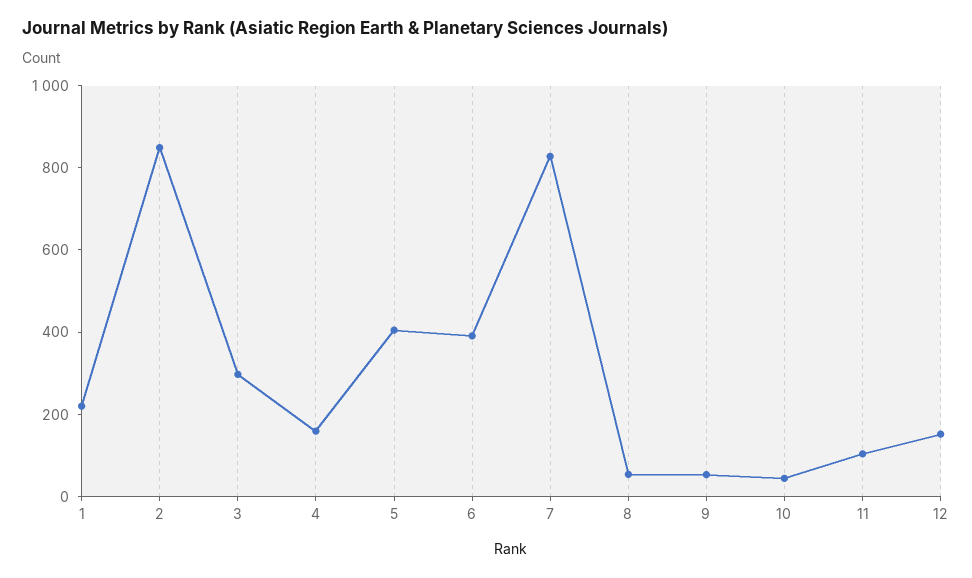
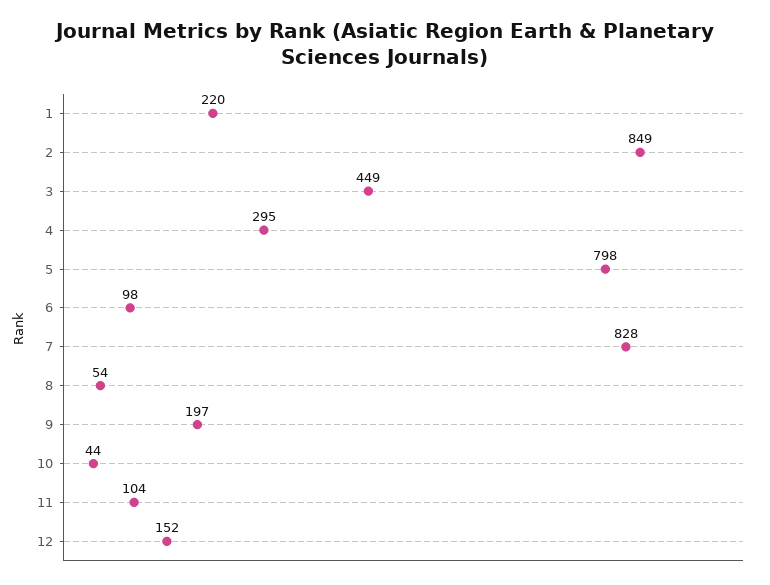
3: 300 -> 449
4: 150 -> 295
5: 400 -> 798
6: 400 -> 98
9: 50 -> 197

